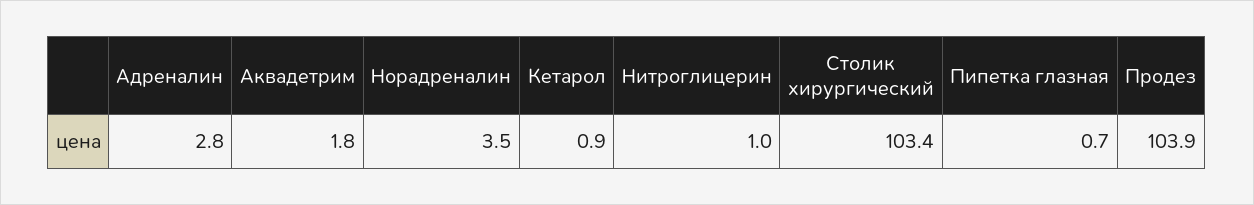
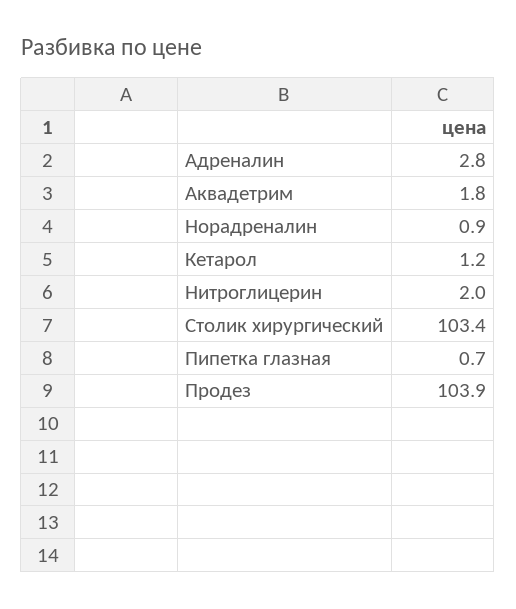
Норадреналин: 3.5 -> 0.9
Кетарол: 0.9 -> 1.2
Нитроглицерин: 1 -> 2

